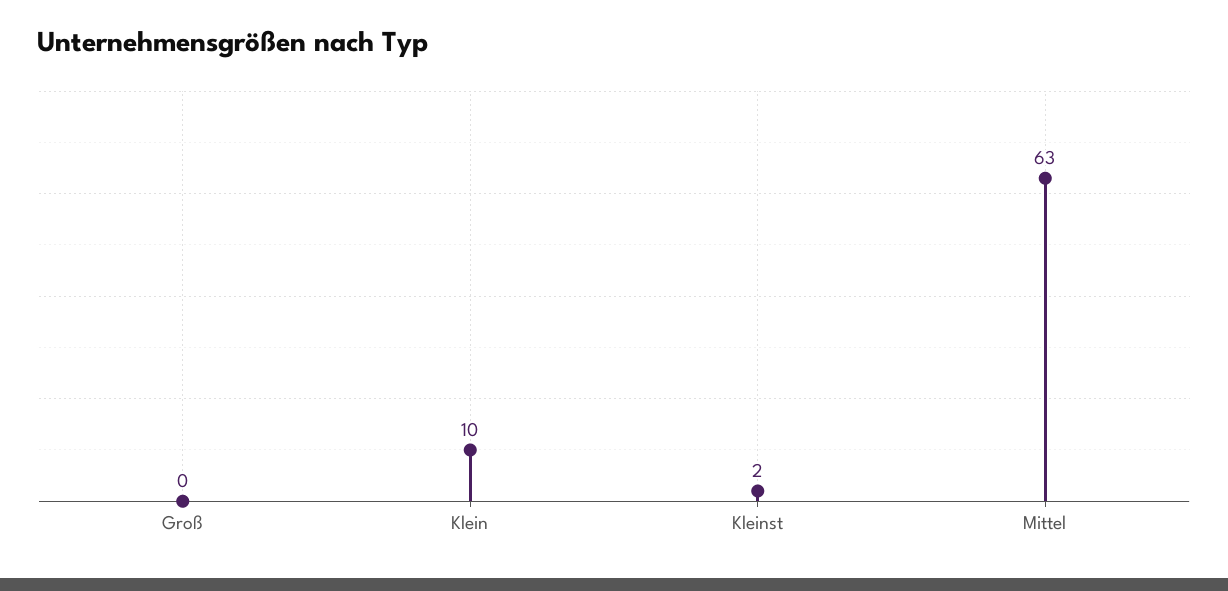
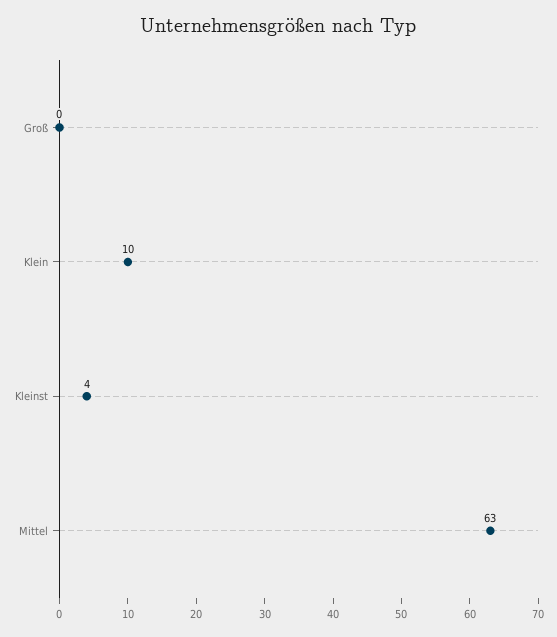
Kleinst: 2 -> 4

